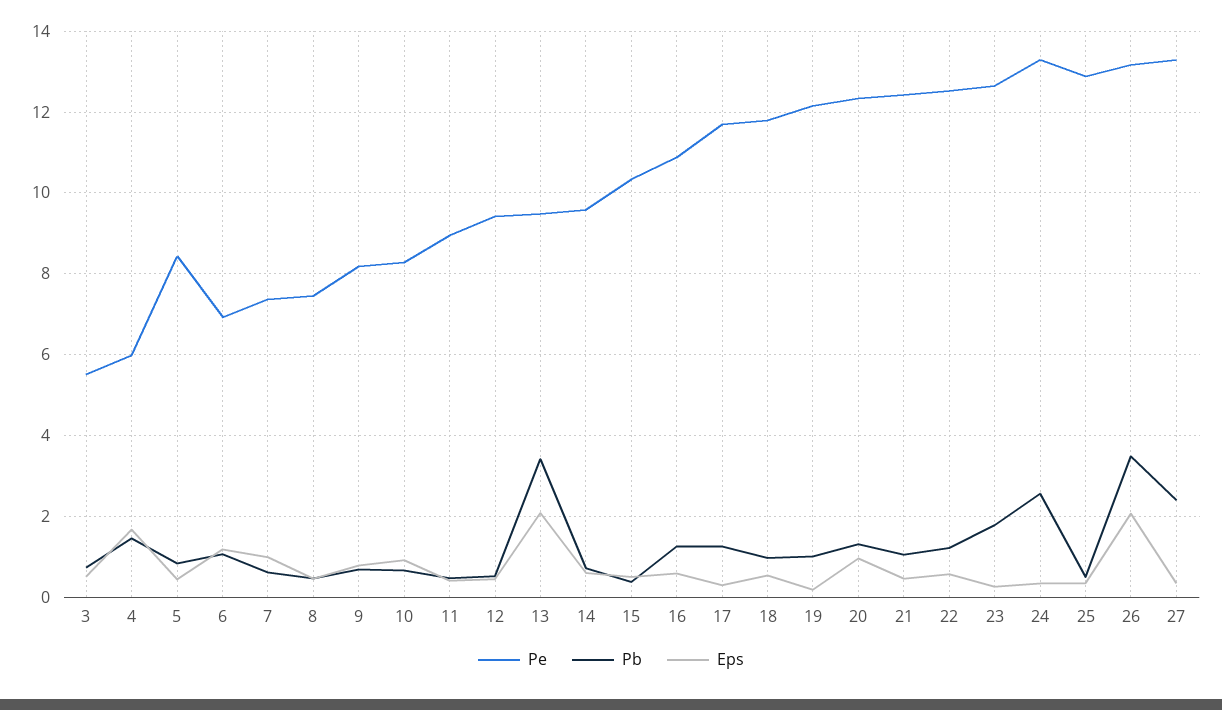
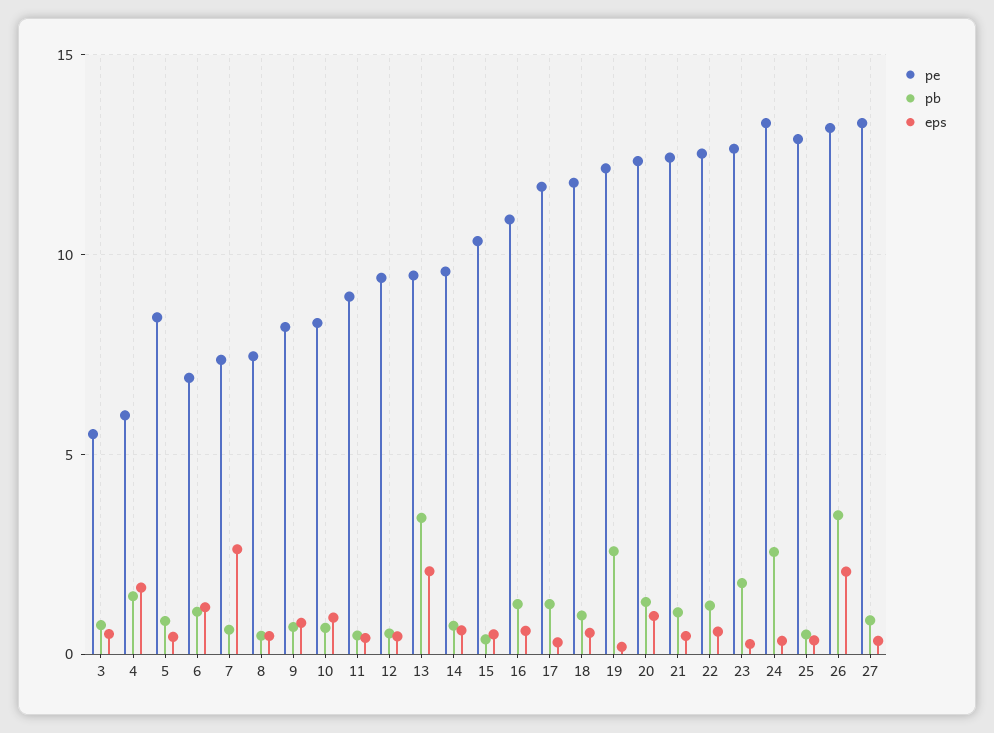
Eps, 7: 1 -> 2.5
Pb, 19: 1 -> 2.5
Pb, 27: 2.4 -> 1

